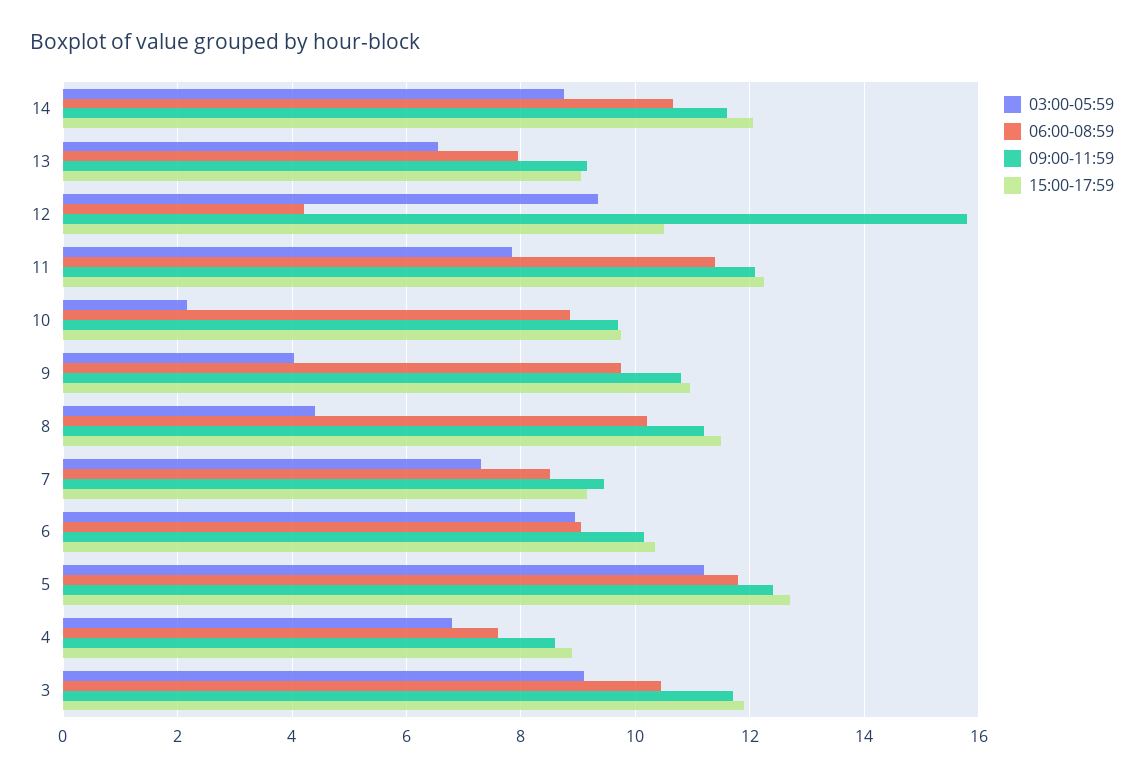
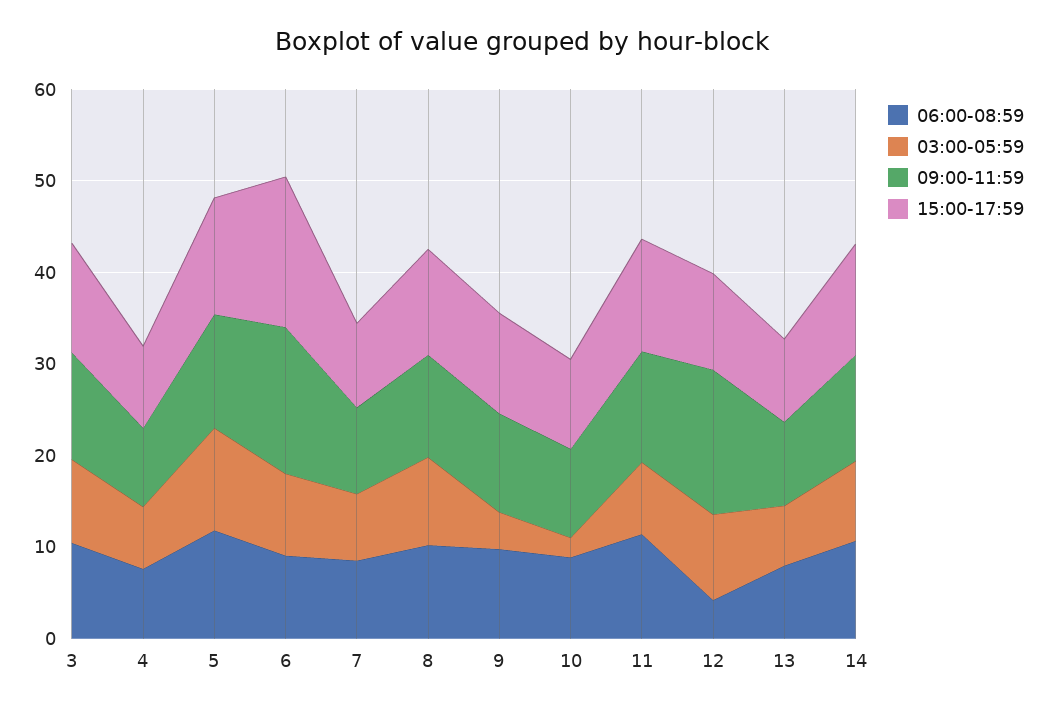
03:00-05:59, 8: 4.4 -> 10
09:00-11:59, 6: 10.2 -> 16
15:00-17:59, 6: 10.4 -> 16

